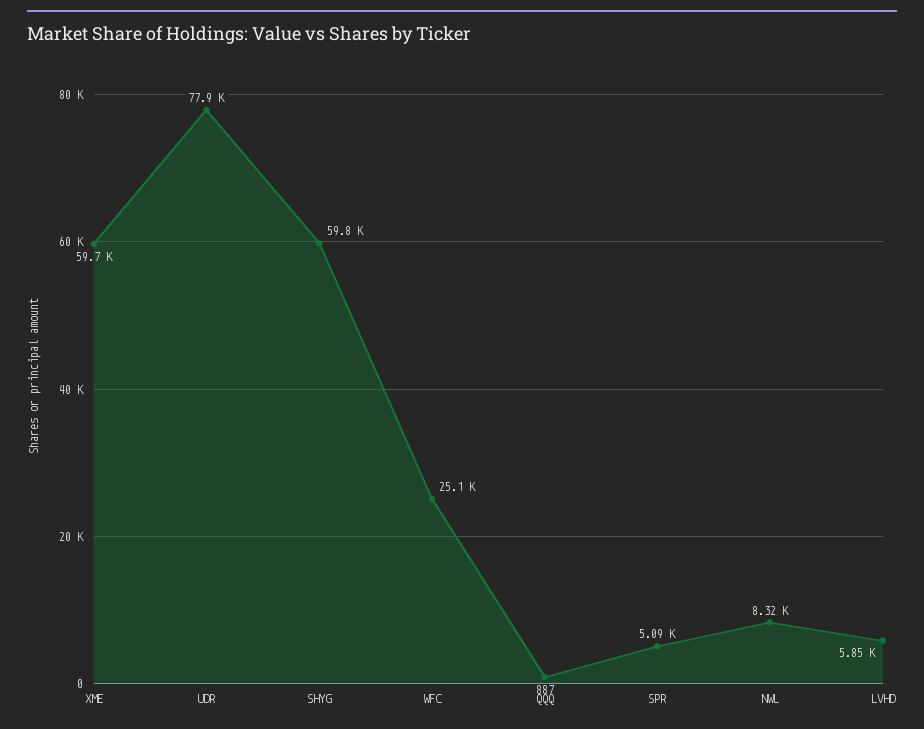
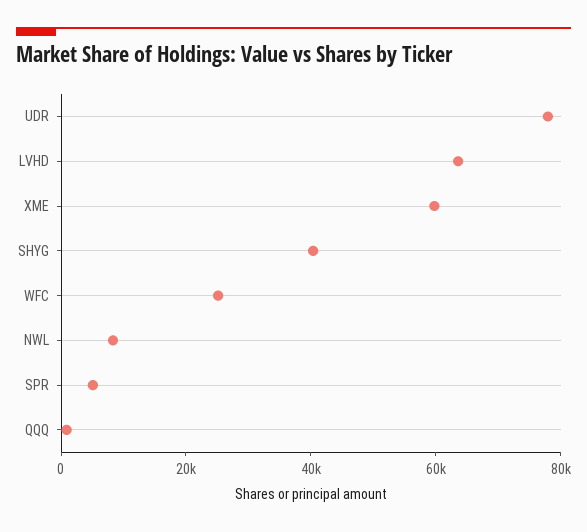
SHYG: 59800 -> 40000
LVHD: 5850 -> 65000

